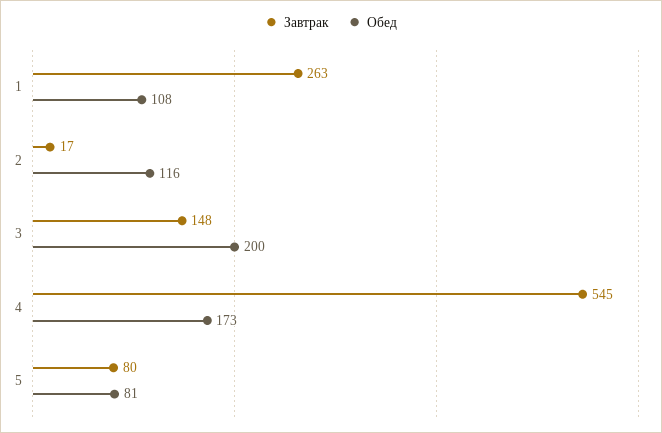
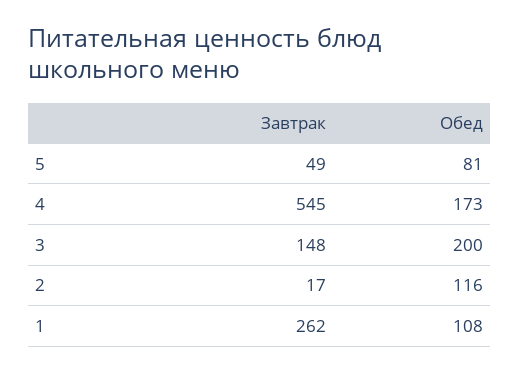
Завтрак, 1: 263 -> 262
Завтрак, 5: 80 -> 49

